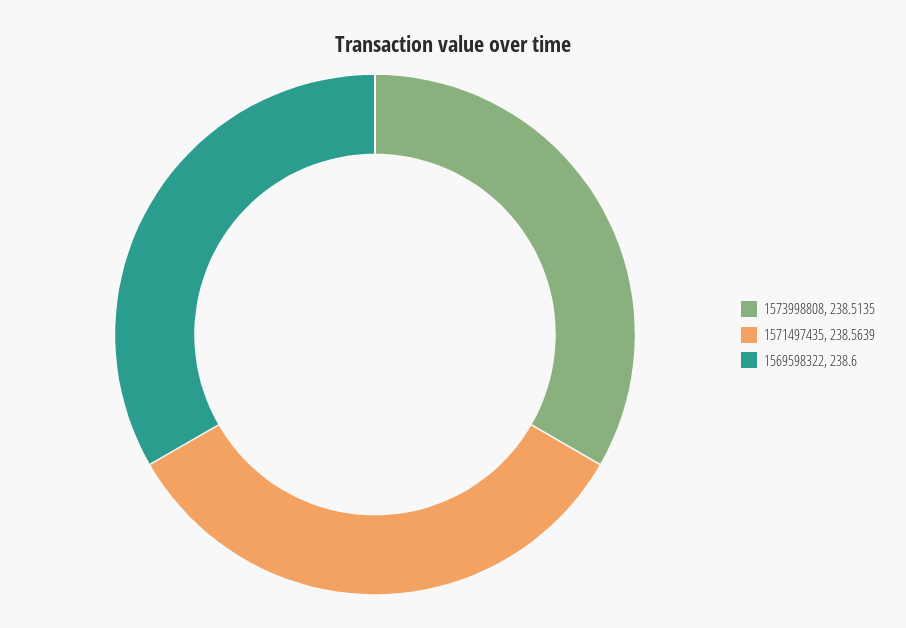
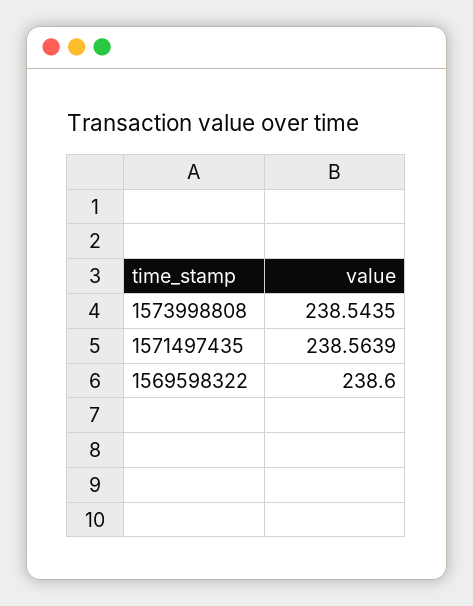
1573998808: 238.5135 -> 238.5435

